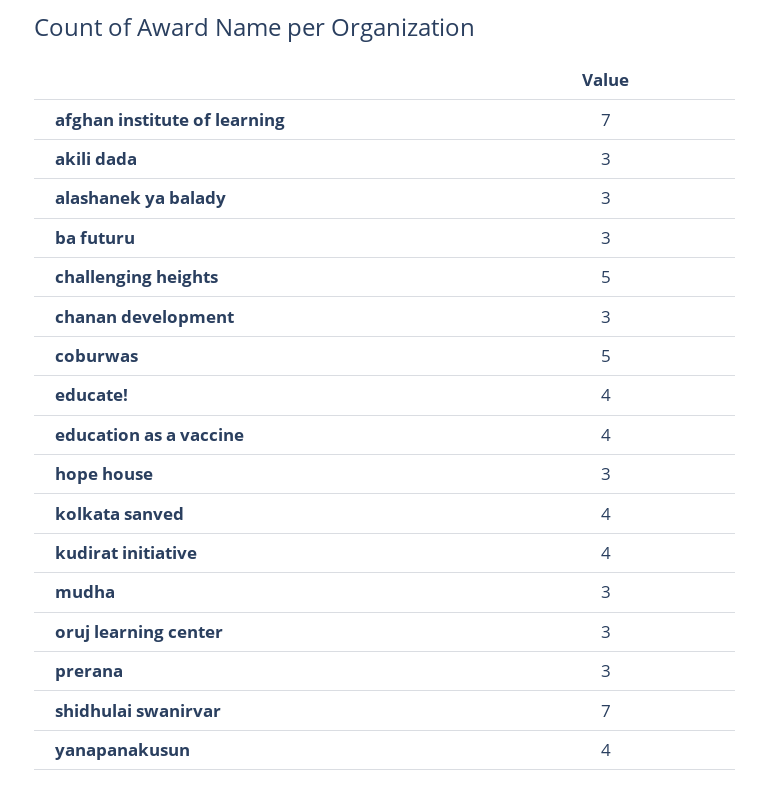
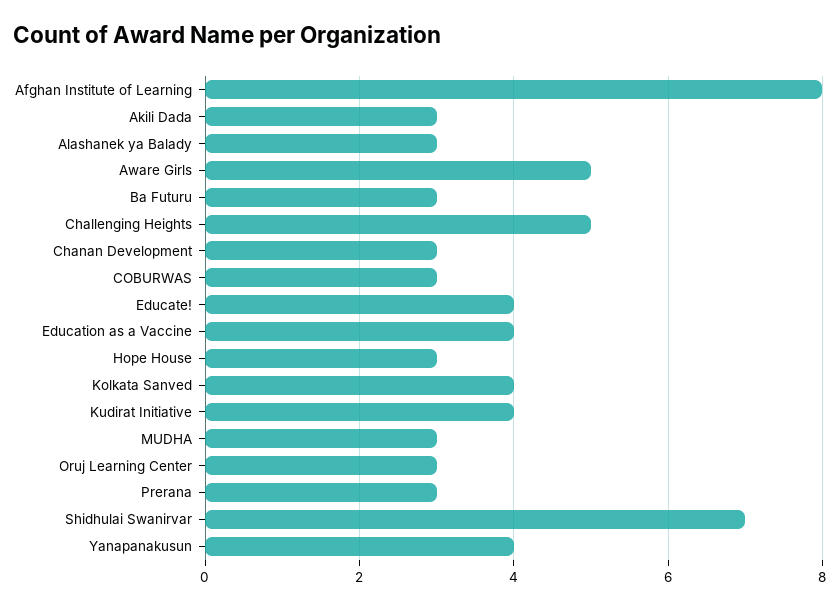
afghan institute of learning: 7 -> 8
coburwas: 5 -> 3
Aware Girls: none -> 5

